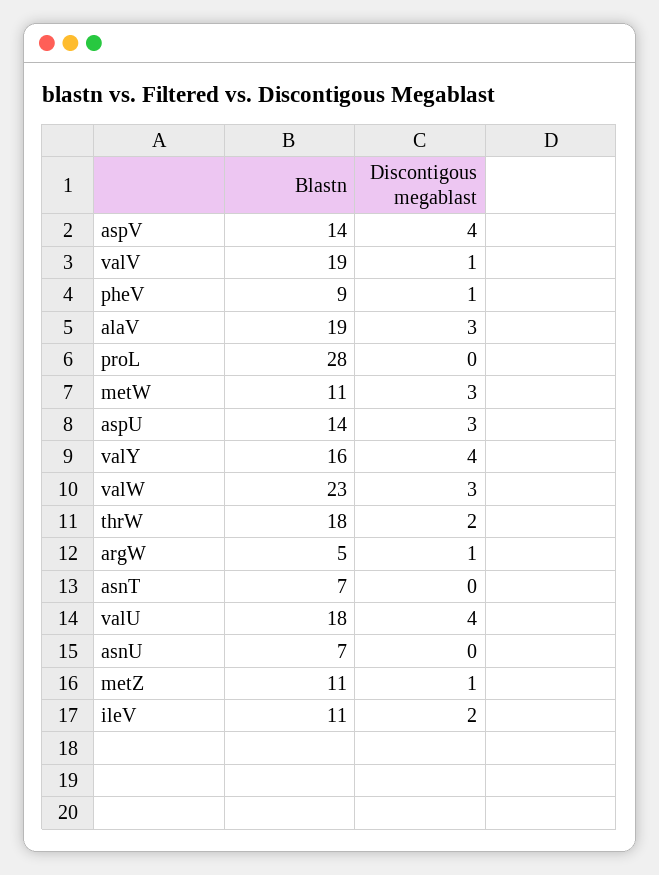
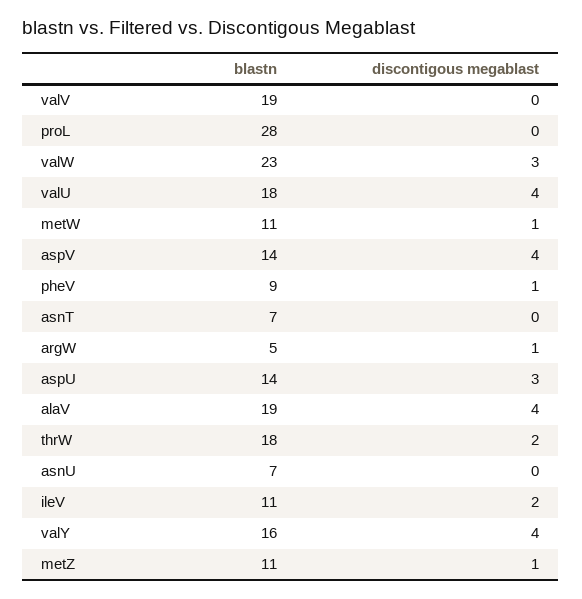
Discontigous megablast, valV: 1 -> 0
Discontigous megablast, alaV: 3 -> 4
Discontigous megablast, metW: 3 -> 1

